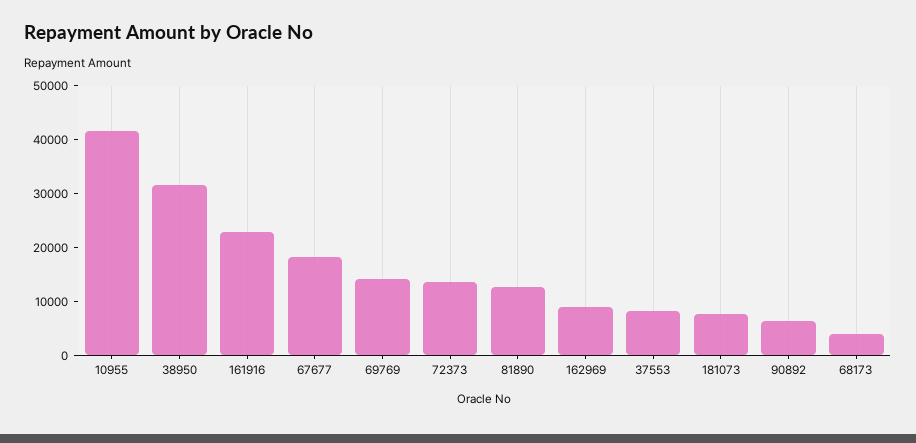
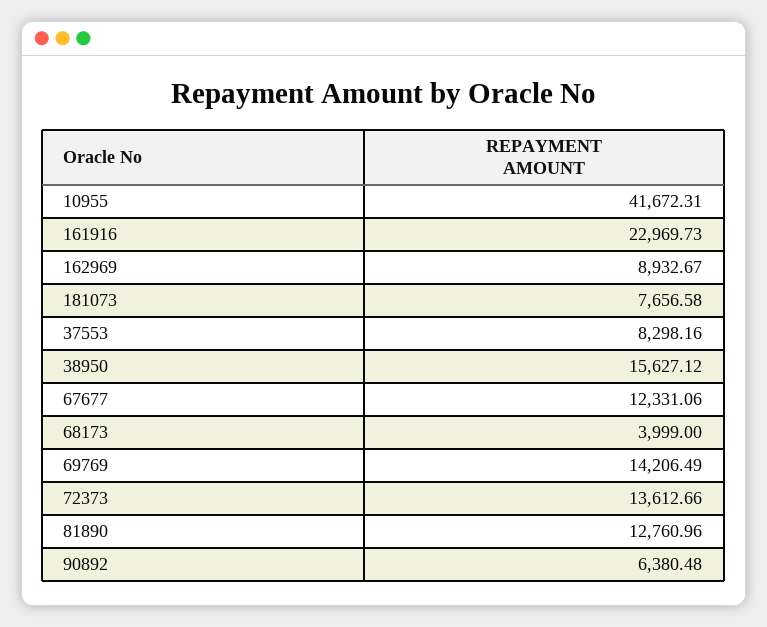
38950: 32000 -> 15627.12
67677: 18000 -> 12331.06

